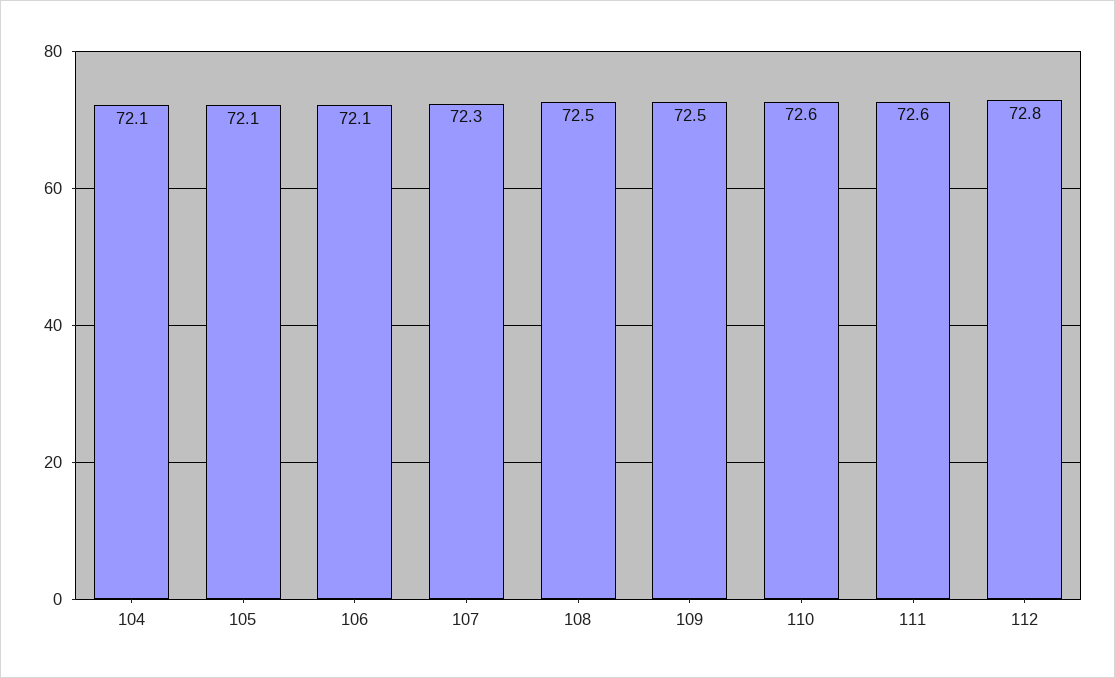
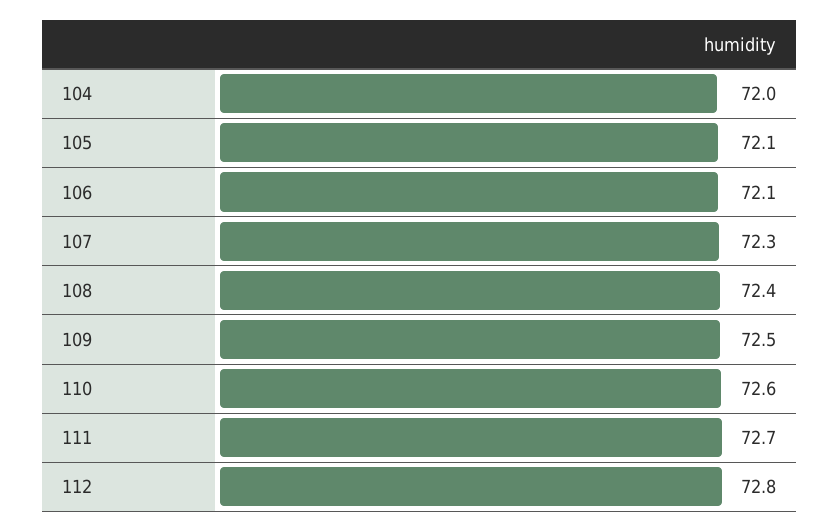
104: 72.1 -> 72
108: 72.5 -> 72.4
111: 72.6 -> 72.7

